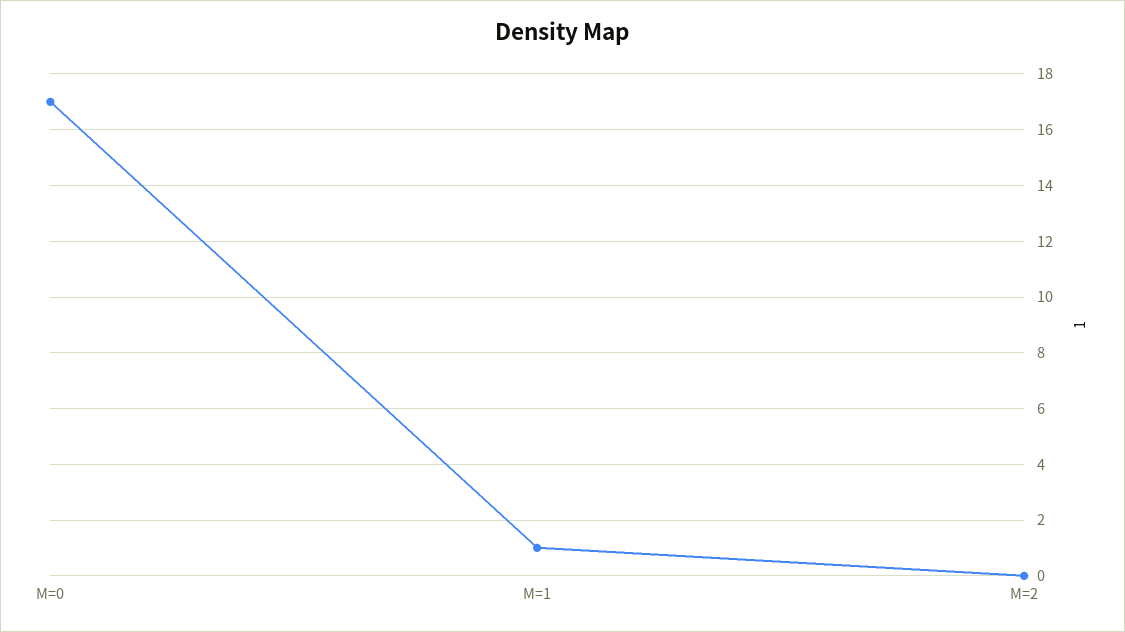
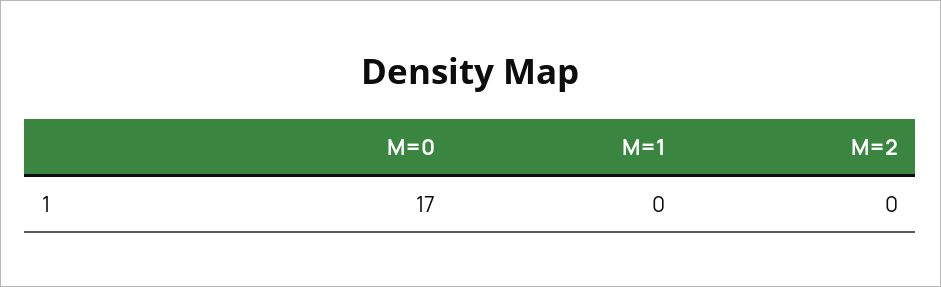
M=1: 1 -> 0

